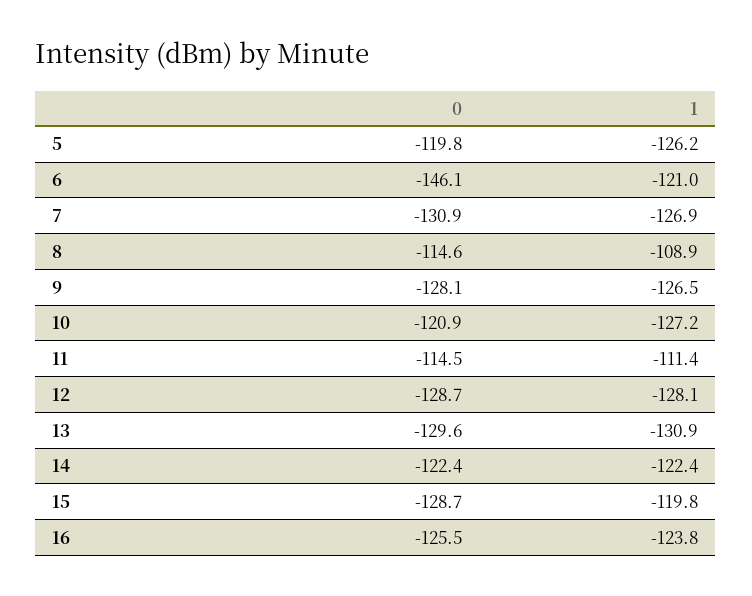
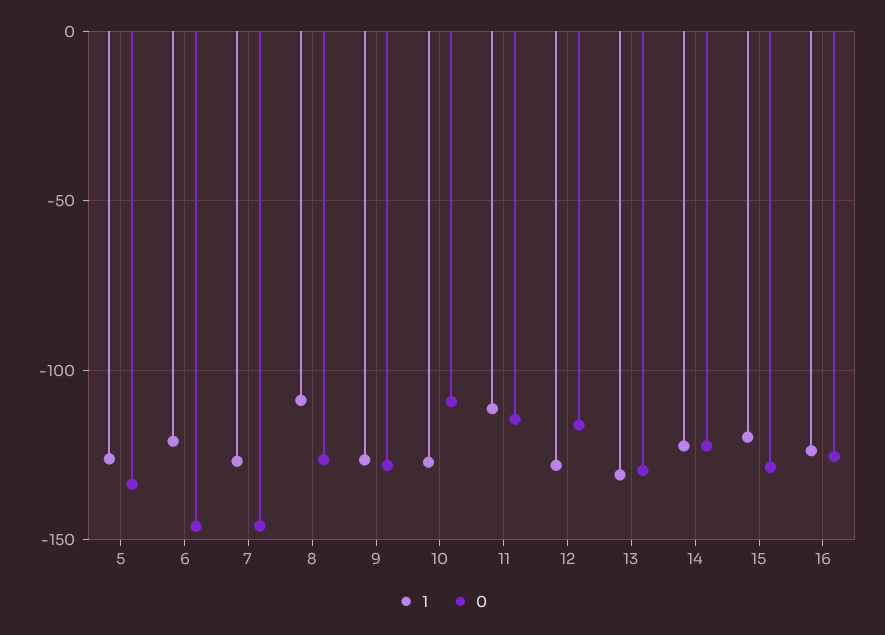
0, 5: -119.8 -> -135
0, 7: -130.9 -> -145
0, 8: -114.6 -> -125
0, 10: -120.9 -> -110
0, 12: -128.7 -> -115

